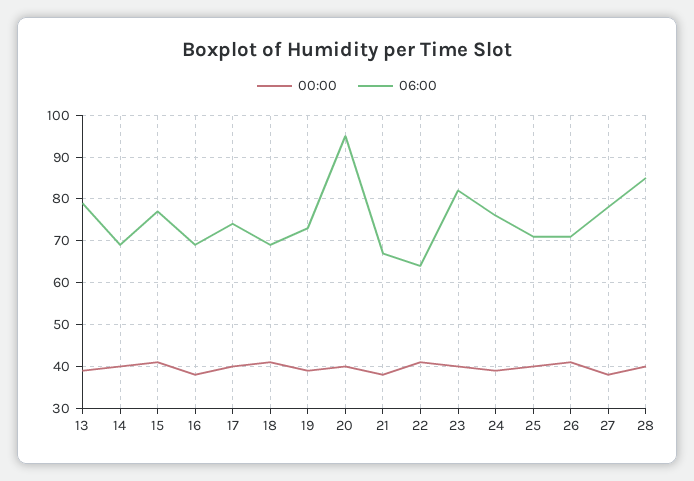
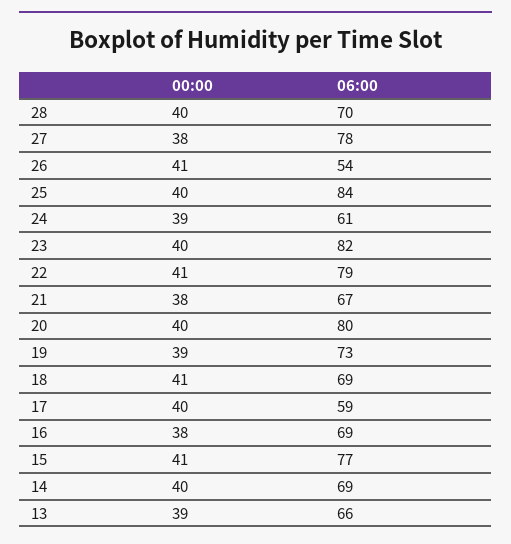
06:00, 13: 80 -> 66
06:00, 17: 75 -> 59
06:00, 20: 95 -> 80
06:00, 22: 65 -> 79
06:00, 24: 75 -> 61
06:00, 25: 70 -> 84
06:00, 26: 70 -> 54
06:00, 28: 85 -> 70

